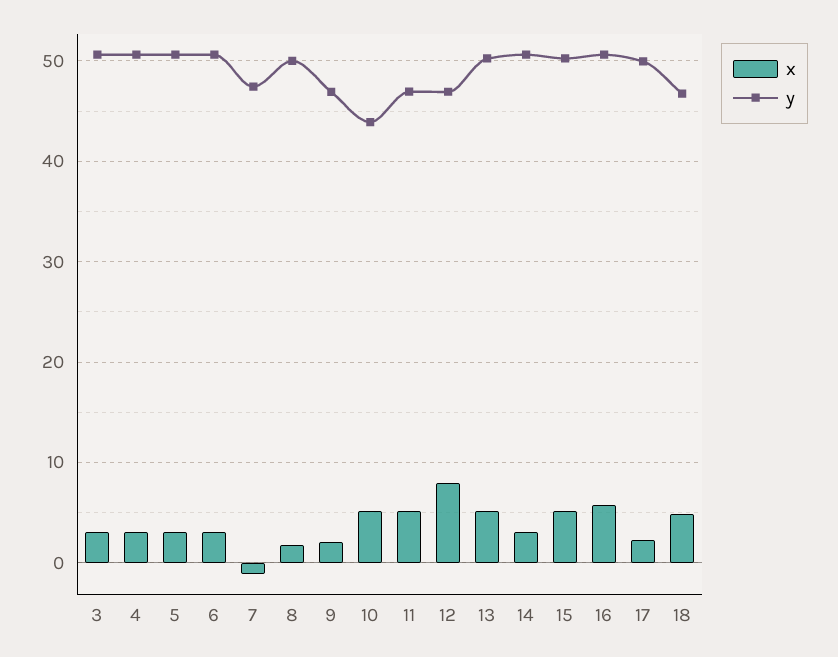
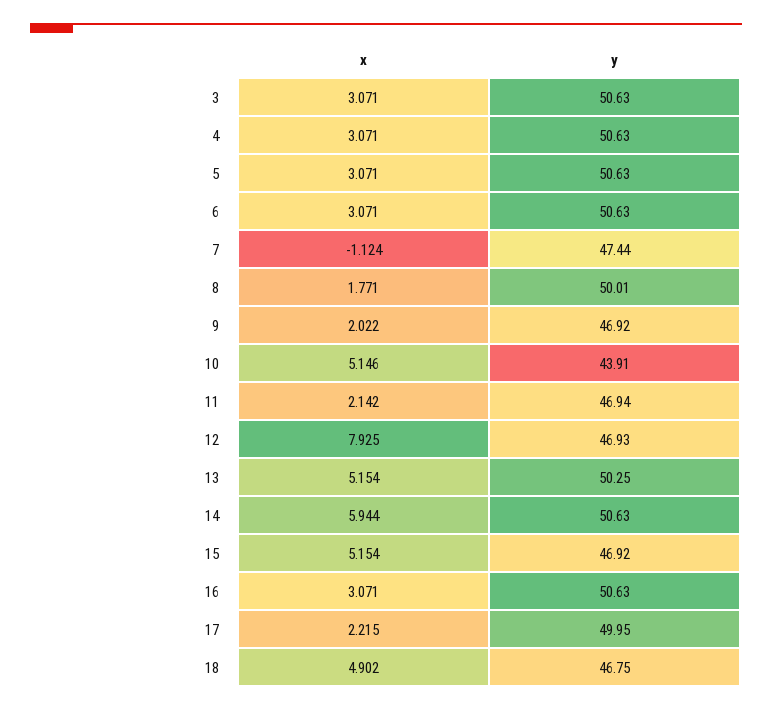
x, 11: 5 -> 2.142
x, 14: 3 -> 5.944
y, 15: 50 -> 46.92
x, 16: 6 -> 3.071

